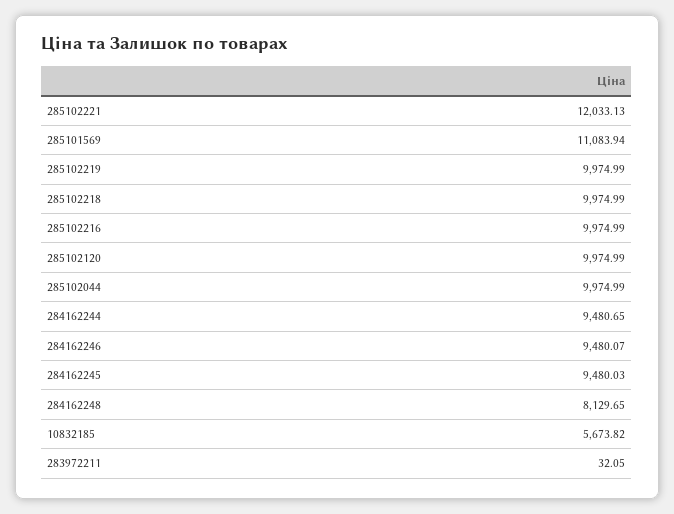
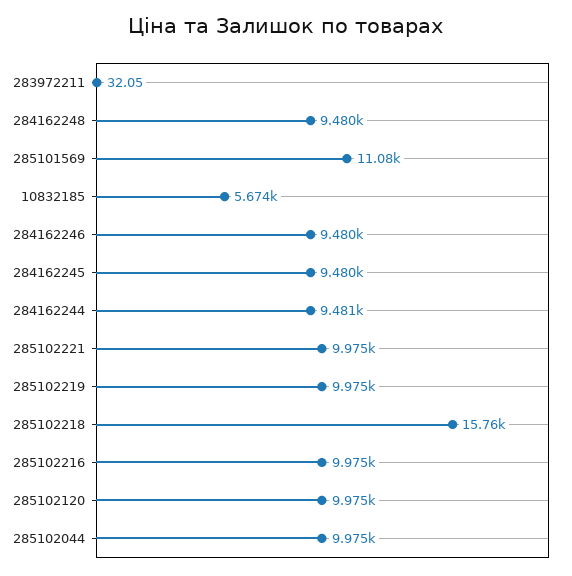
285102221: 12033.13 -> 9975
285102218: 9974.99 -> 15760
284162248: 8129.65 -> 9480

